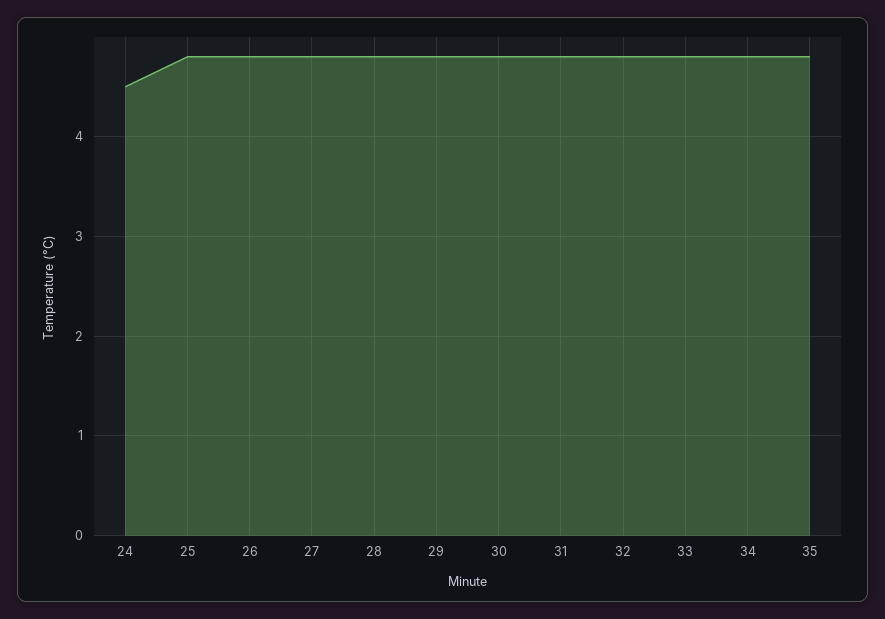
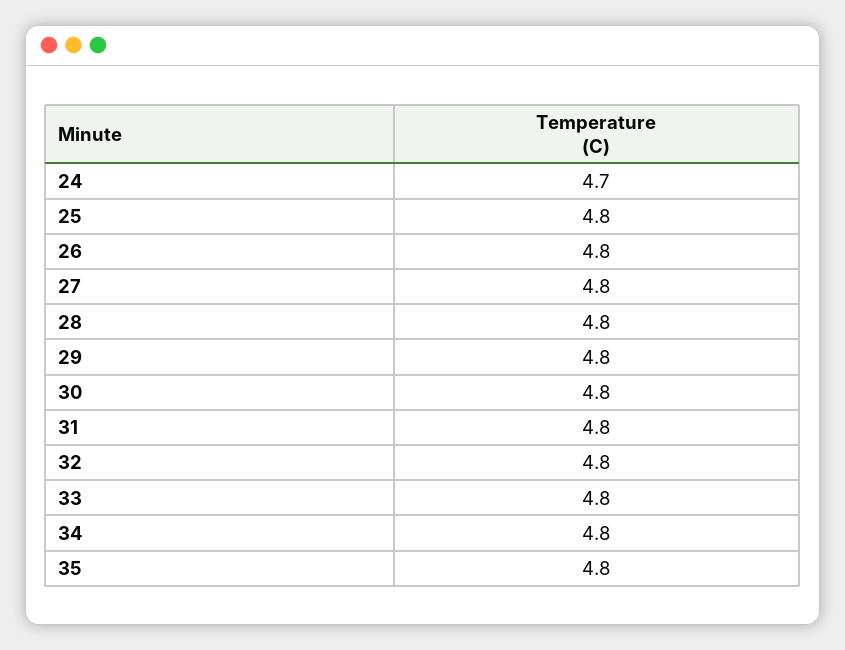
24: 4.5 -> 4.7

